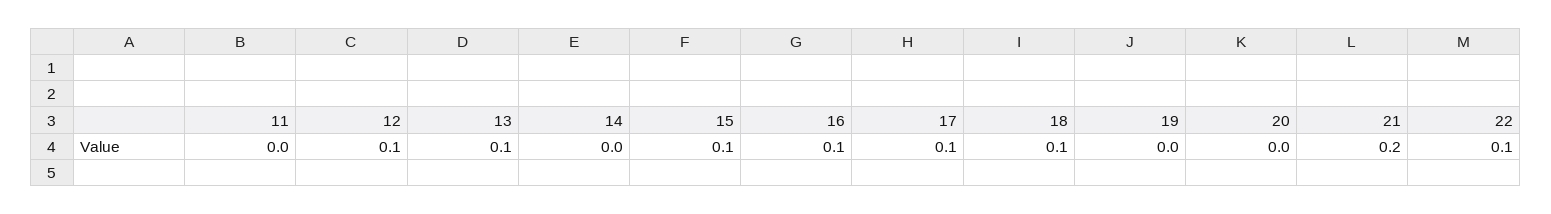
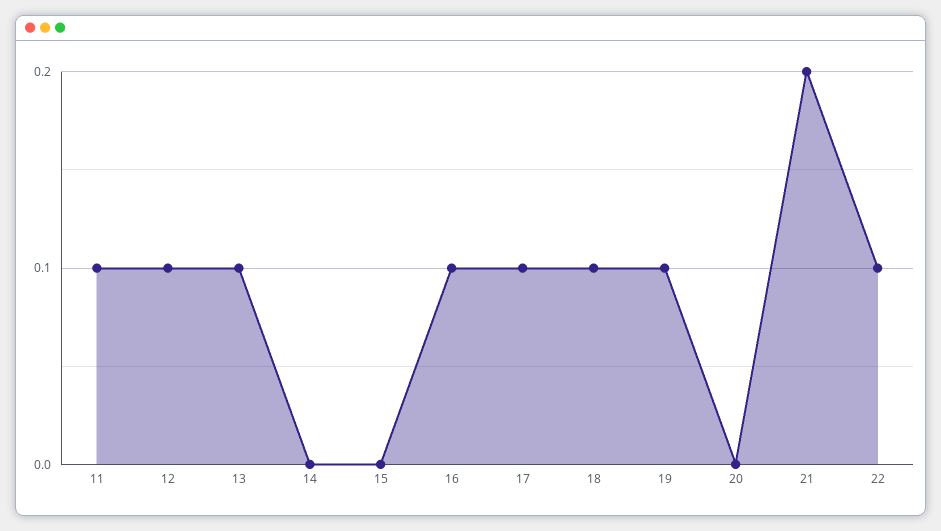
11: 0 -> 0.1
15: 0.1 -> 0
19: 0 -> 0.1

